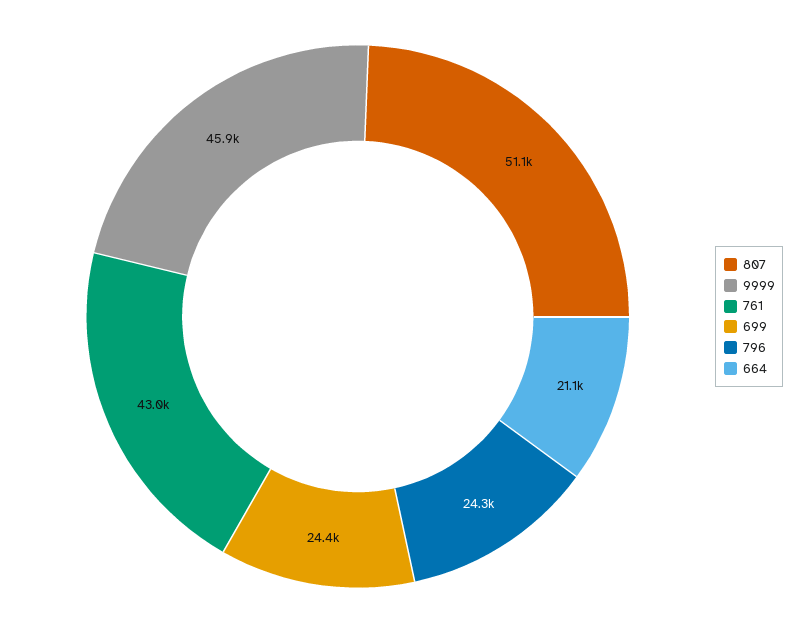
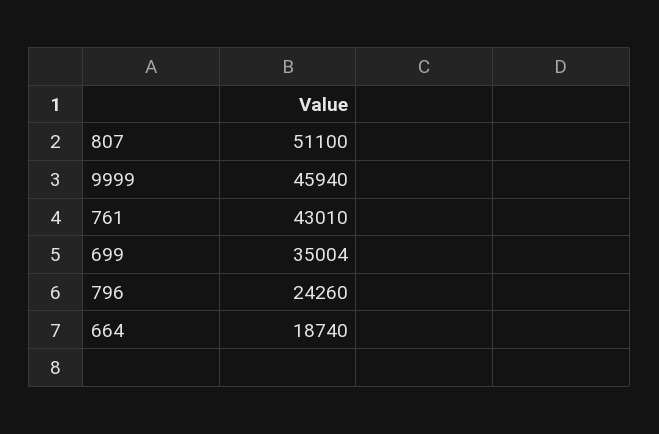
699: 24400 -> 35004
664: 21100 -> 18740

